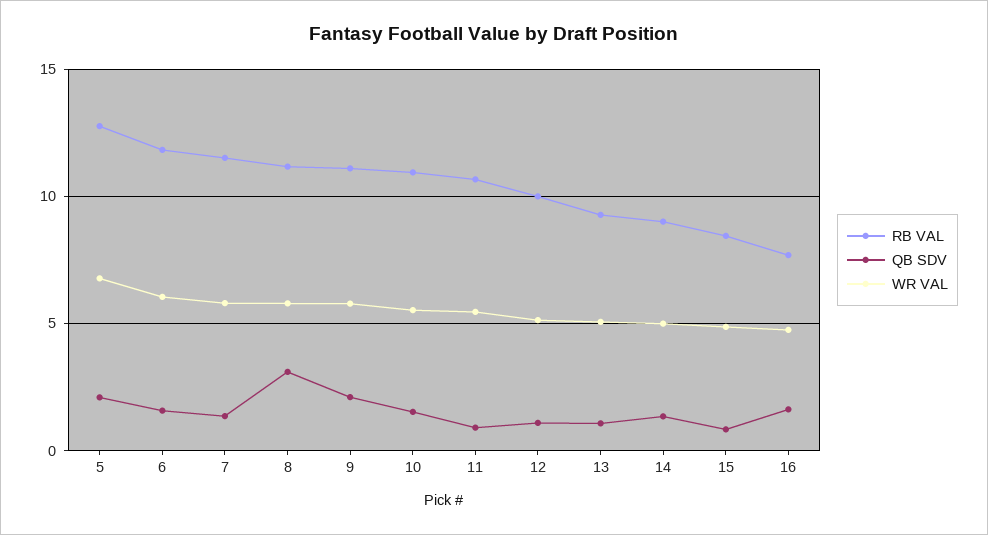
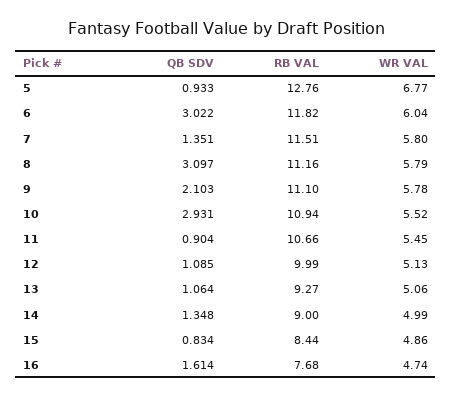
QB SDV, 5: 2 -> 0.933
QB SDV, 6: 1.5 -> 3.022
QB SDV, 10: 1.5 -> 2.931

